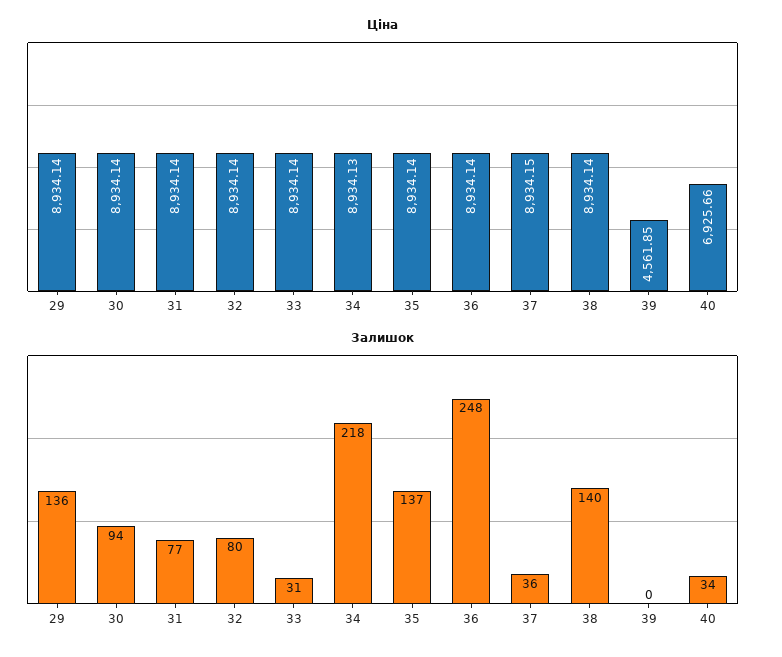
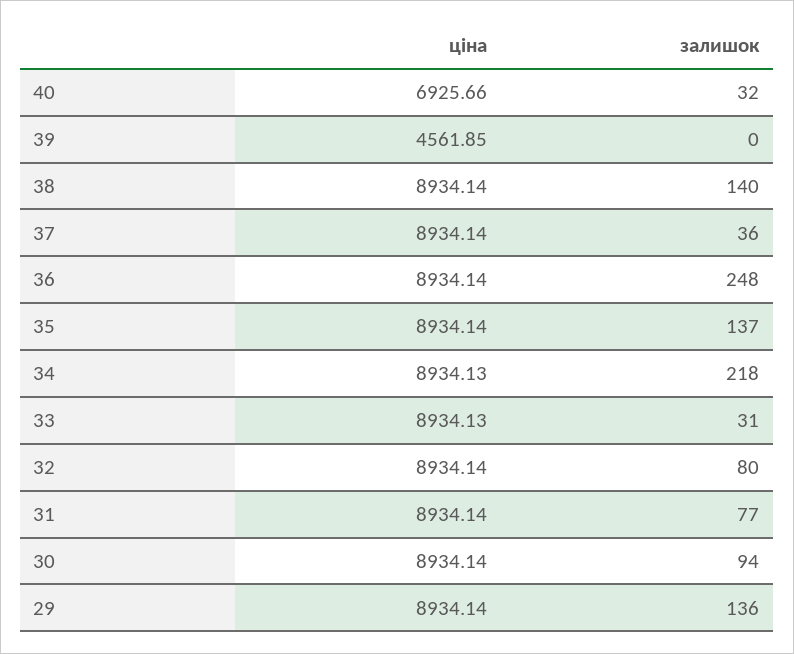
Ціна, 33: 8934.14 -> 8934.13
Ціна, 37: 8934.15 -> 8934.14
Залишок, 40: 34 -> 32

